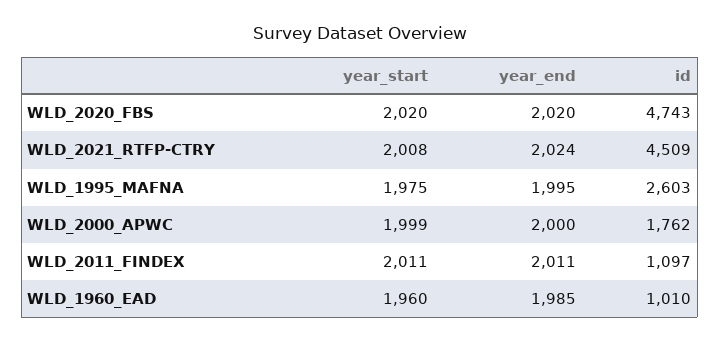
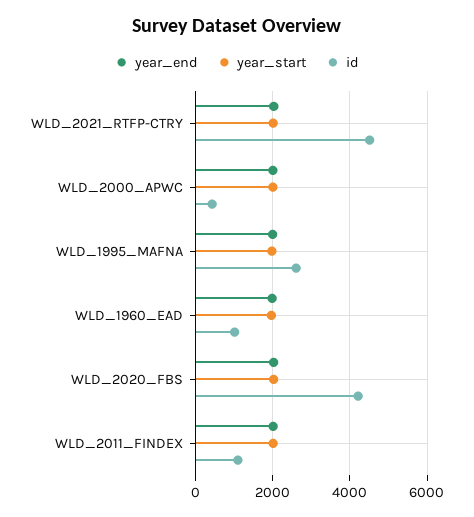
id, WLD_2020_FBS: 4743 -> 4200
id, WLD_2000_APWC: 1762 -> 400

